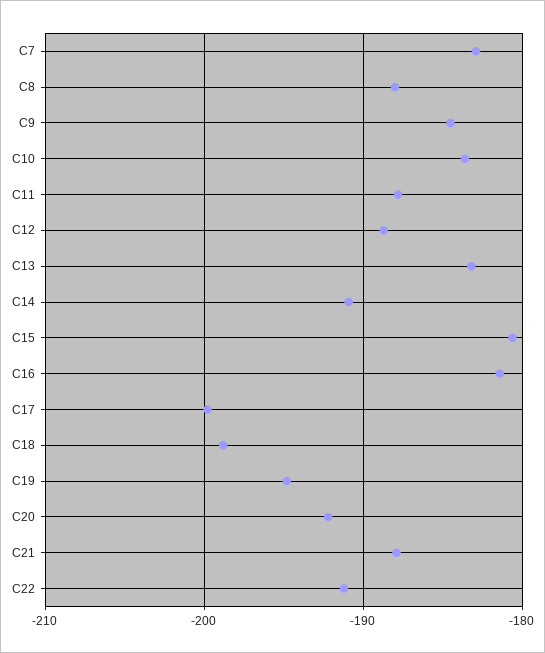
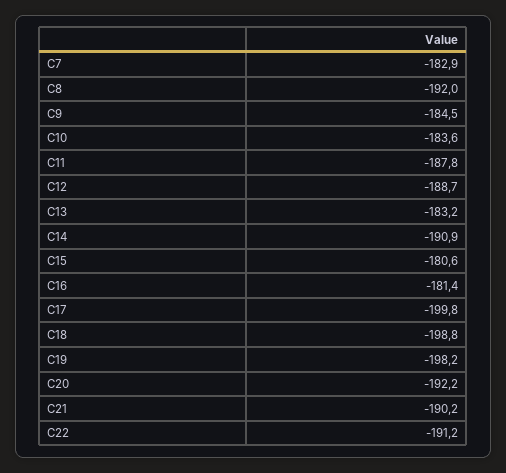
C8: -188 -> -192
C19: -195 -> -198.2
C21: -188 -> -190.2

